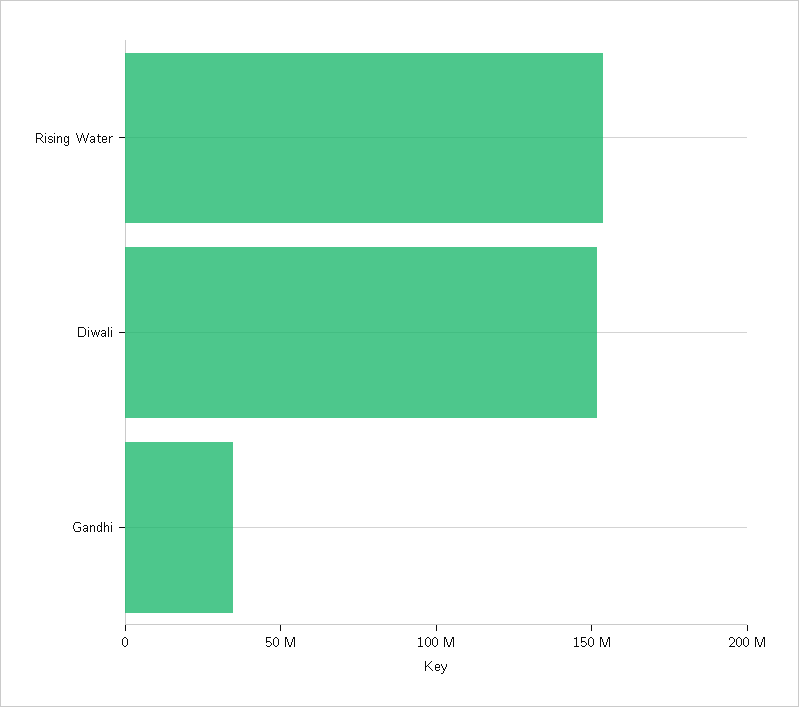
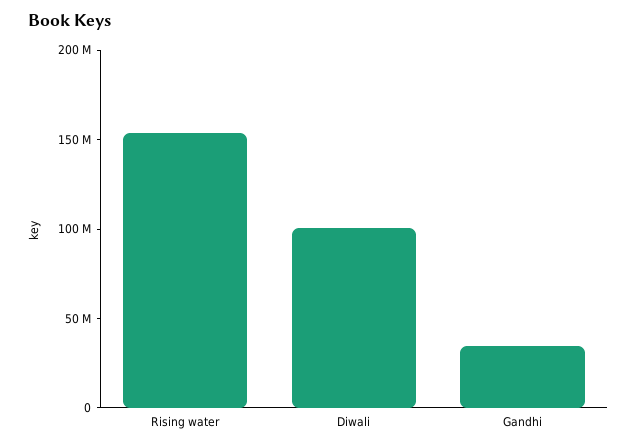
Diwali: 150000000 -> 100000000

